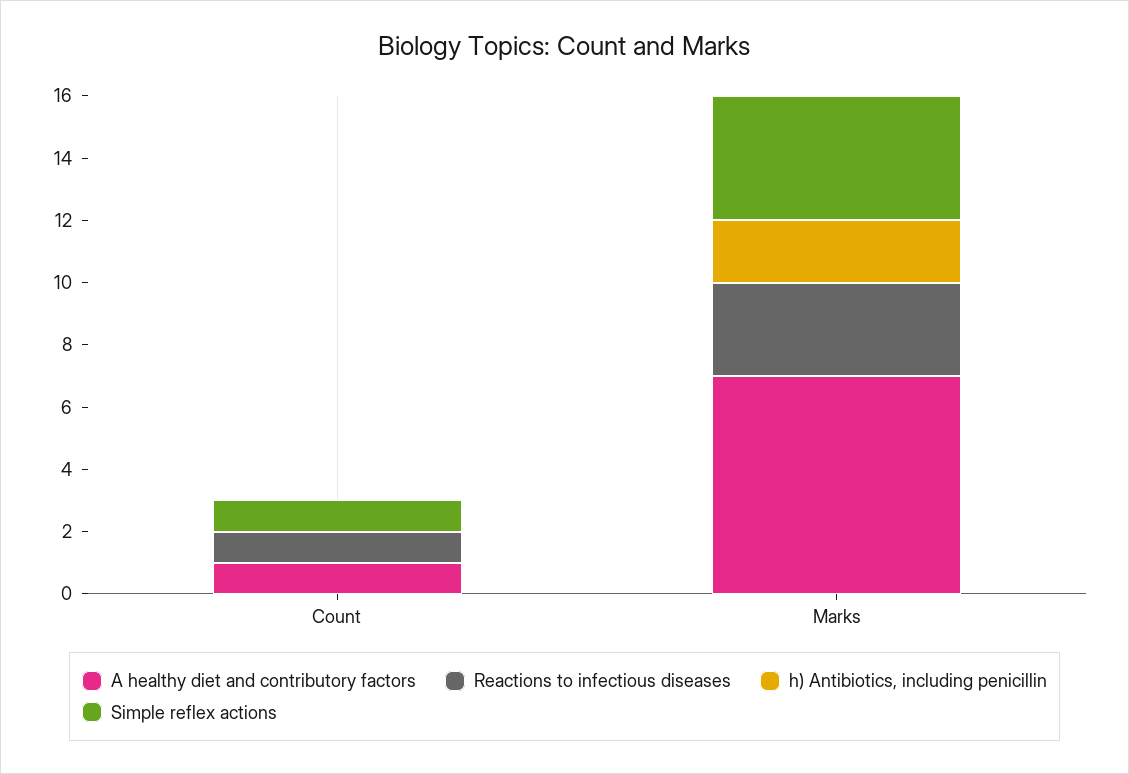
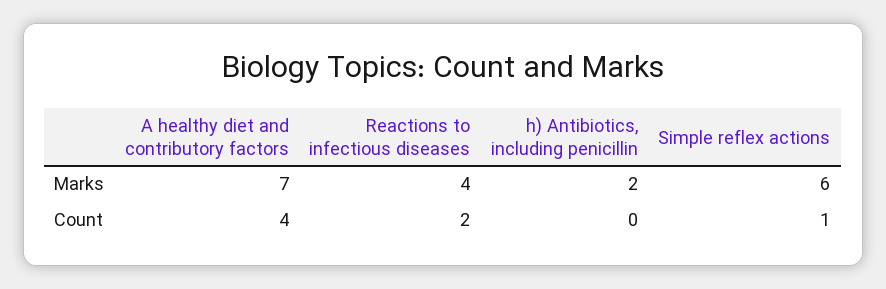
A healthy diet and contributory factors, Count: 1 -> 4
Reactions to infectious diseases, Count: 1 -> 2
Reactions to infectious diseases, Marks: 3 -> 4
Simple reflex actions, Marks: 4 -> 6

